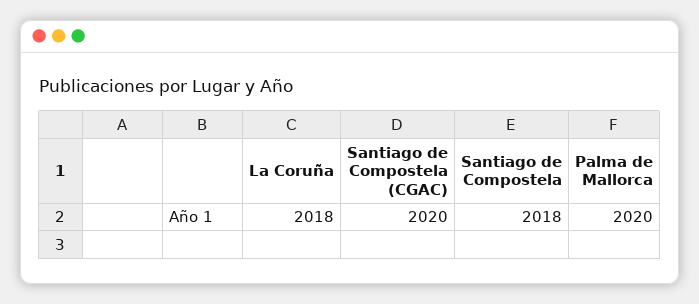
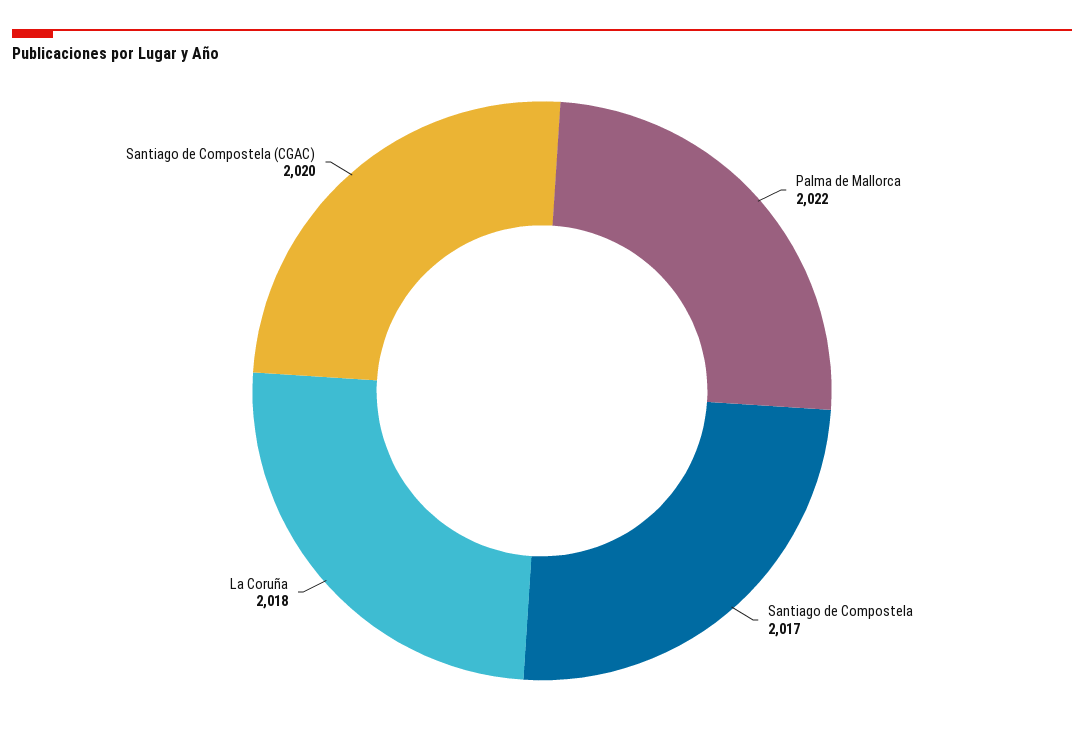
Santiago de Compostela: 2018 -> 2017
Palma de Mallorca: 2020 -> 2022

